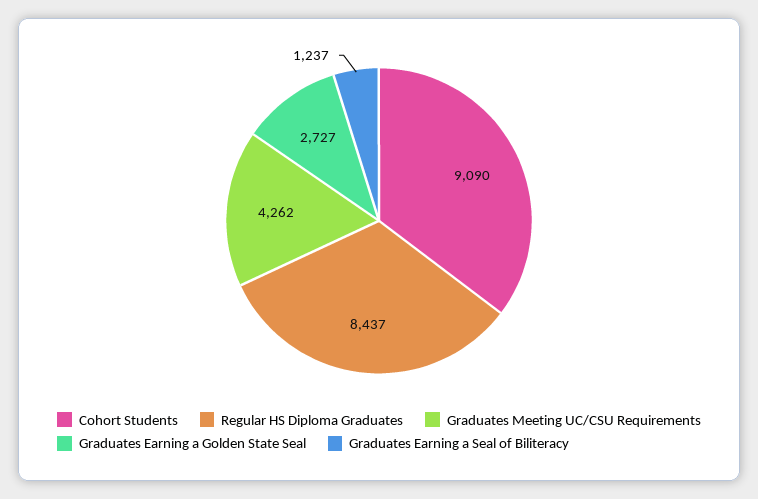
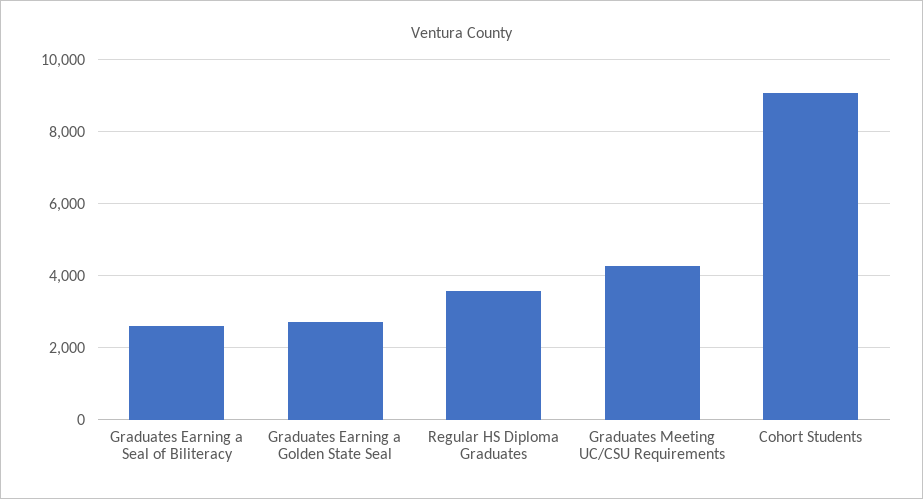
Regular HS Diploma Graduates: 8437 -> 3600
Graduates Earning a Seal of Biliteracy: 1237 -> 2600

